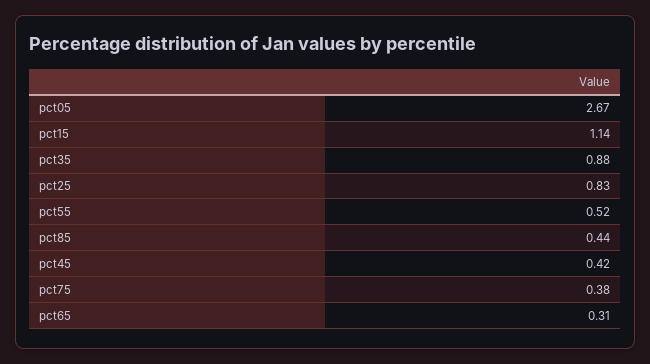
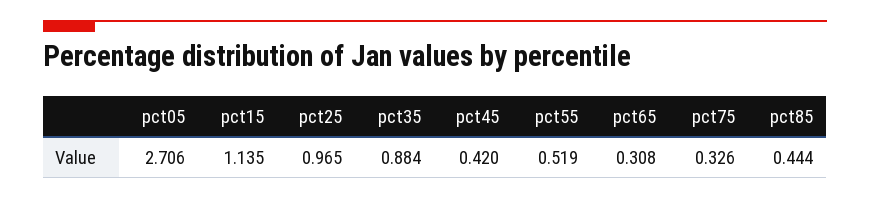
pct05: 2.67 -> 2.706
pct25: 0.83 -> 0.965
pct75: 0.38 -> 0.326

